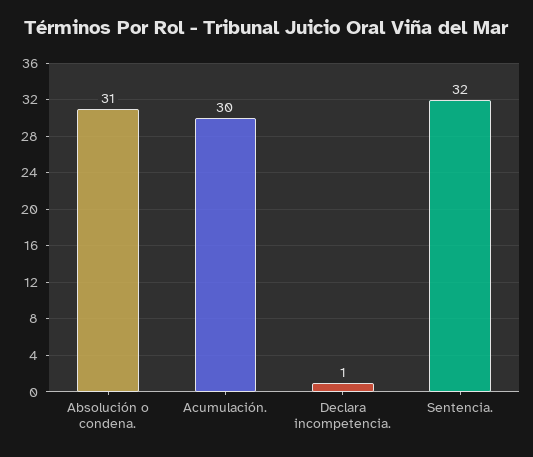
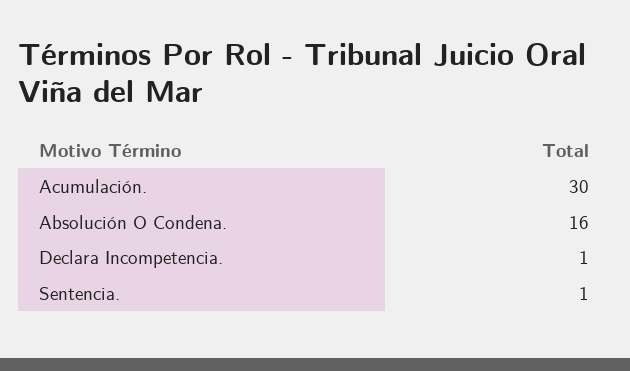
Absolución o condena.: 31 -> 16
Sentencia.: 32 -> 1

